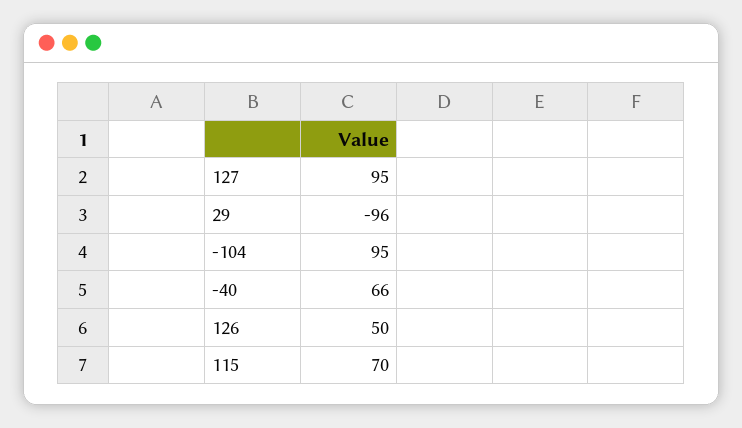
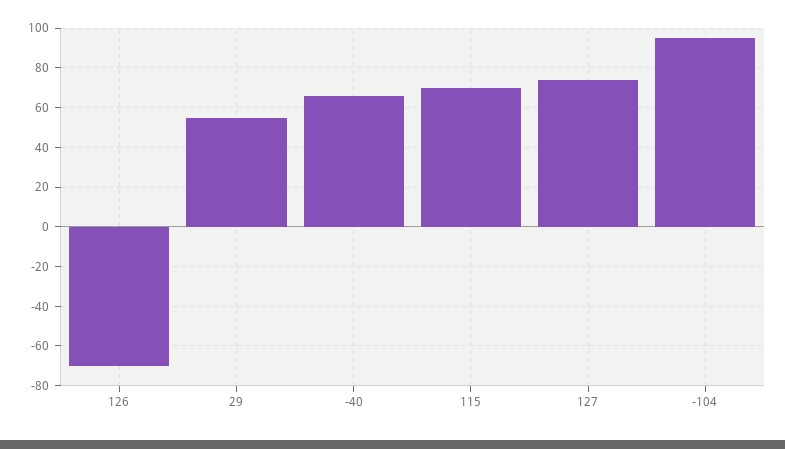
127: 95 -> 75
29: -96 -> 55
126: 50 -> -70

